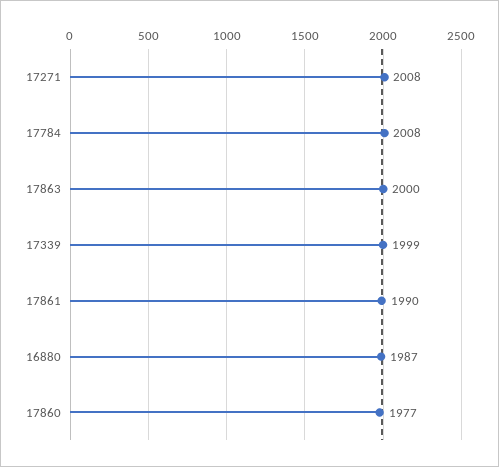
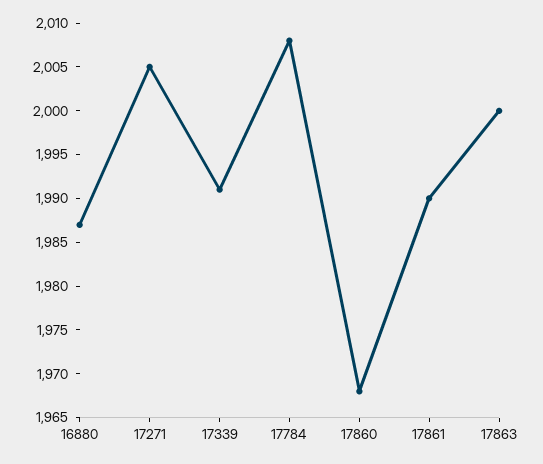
17271: 2008 -> 2005
17339: 1999 -> 1991
17860: 1977 -> 1968

